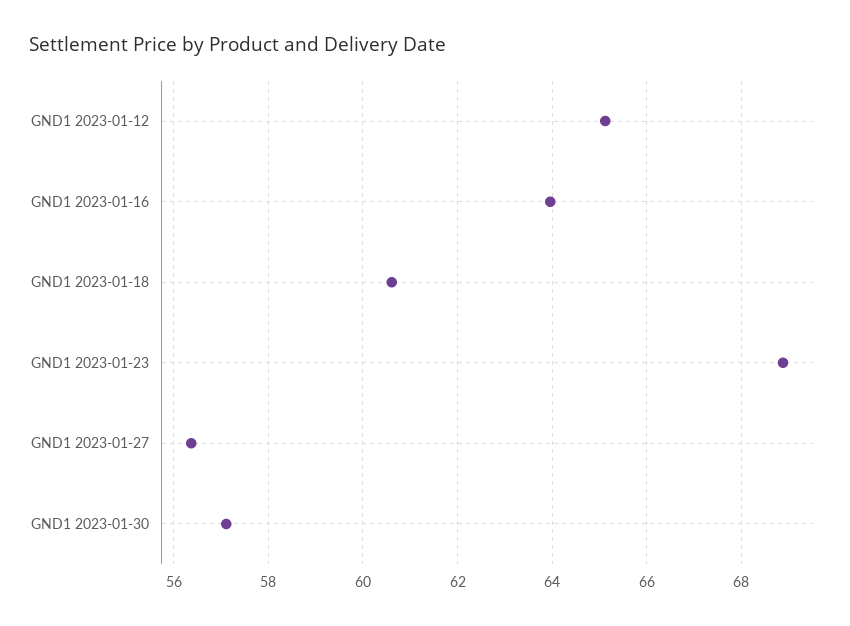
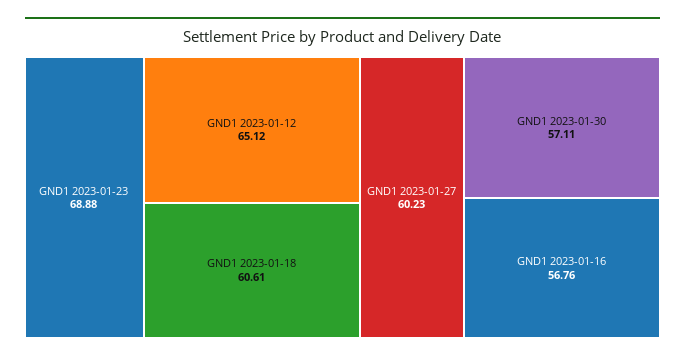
GND1 2023-01-16: 64 -> 56.76
GND1 2023-01-27: 56.4 -> 60.23

